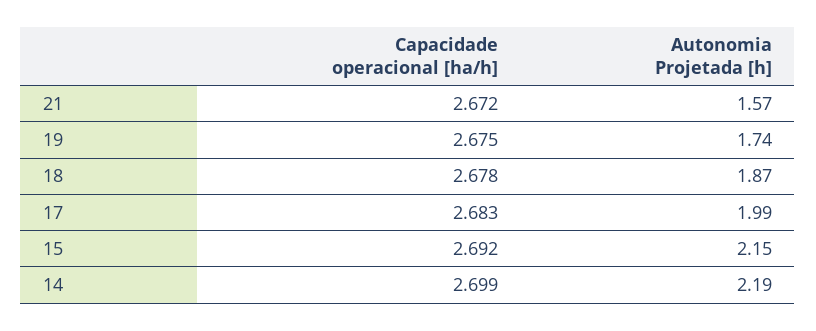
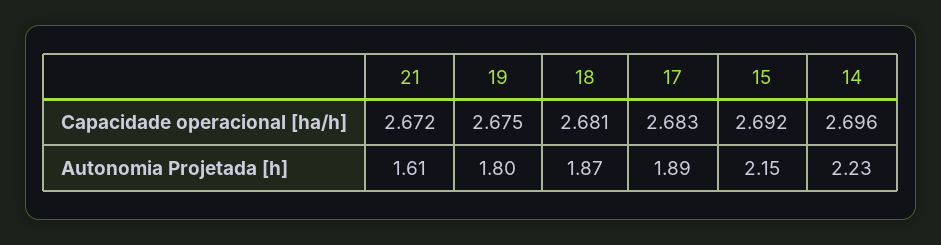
Autonomia Projetada [h], 21: 1.57 -> 1.61
Autonomia Projetada [h], 19: 1.74 -> 1.8
Capacidade operacional [ha/h], 18: 2.678 -> 2.681
Autonomia Projetada [h], 17: 1.99 -> 1.89
Capacidade operacional [ha/h], 14: 2.699 -> 2.696
Autonomia Projetada [h], 14: 2.19 -> 2.23

